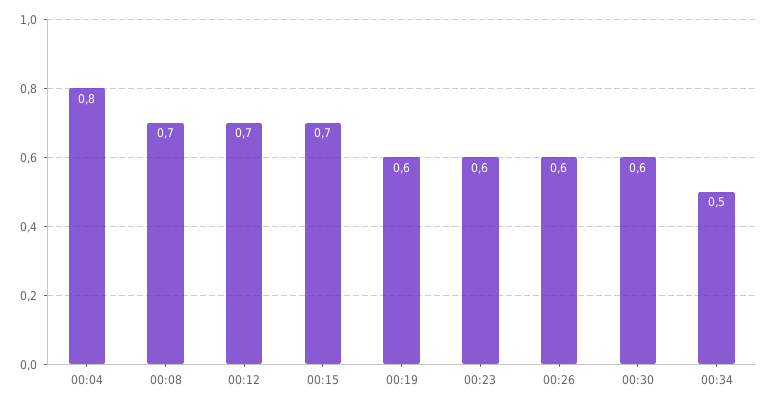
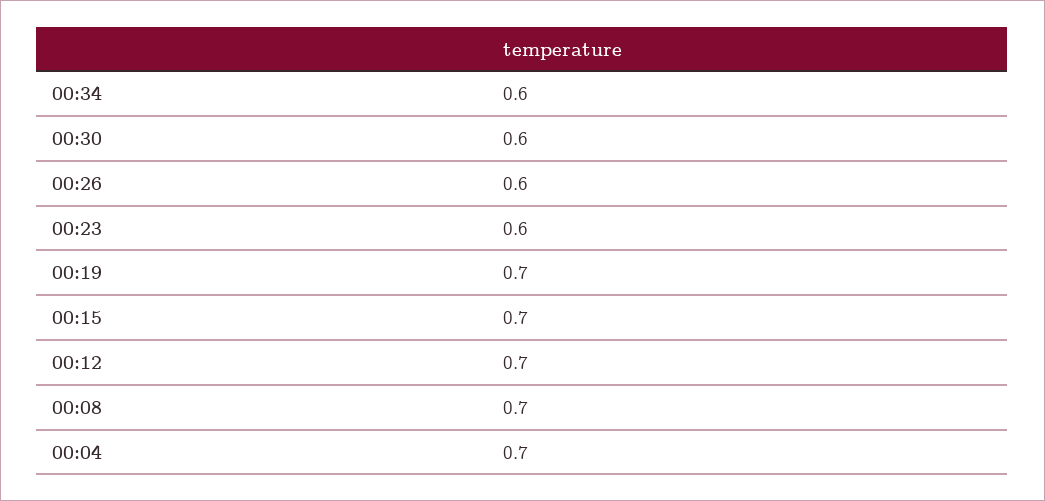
00:04: 0.8 -> 0.7
00:19: 0.6 -> 0.7
00:34: 0.5 -> 0.6

